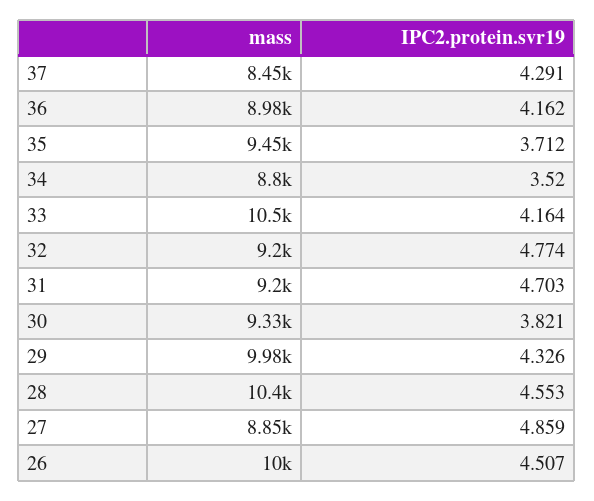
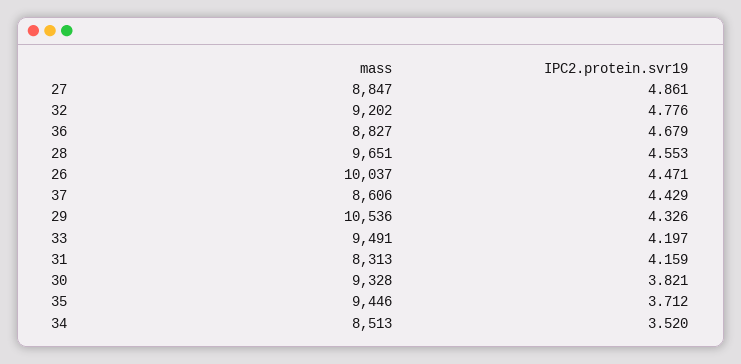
mass, 37: 8450 -> 8606
IPC2.protein.svr19, 37: 4.291 -> 4.429
mass, 36: 8980 -> 8827
IPC2.protein.svr19, 36: 4.162 -> 4.679
mass, 34: 8800 -> 8513
mass, 33: 10500 -> 9491
IPC2.protein.svr19, 33: 4.164 -> 4.197
IPC2.protein.svr19, 32: 4.774 -> 4.776
mass, 31: 9200 -> 8313
IPC2.protein.svr19, 31: 4.703 -> 4.159
mass, 29: 9980 -> 10536
mass, 28: 10400 -> 9651
IPC2.protein.svr19, 27: 4.859 -> 4.861
IPC2.protein.svr19, 26: 4.507 -> 4.471

